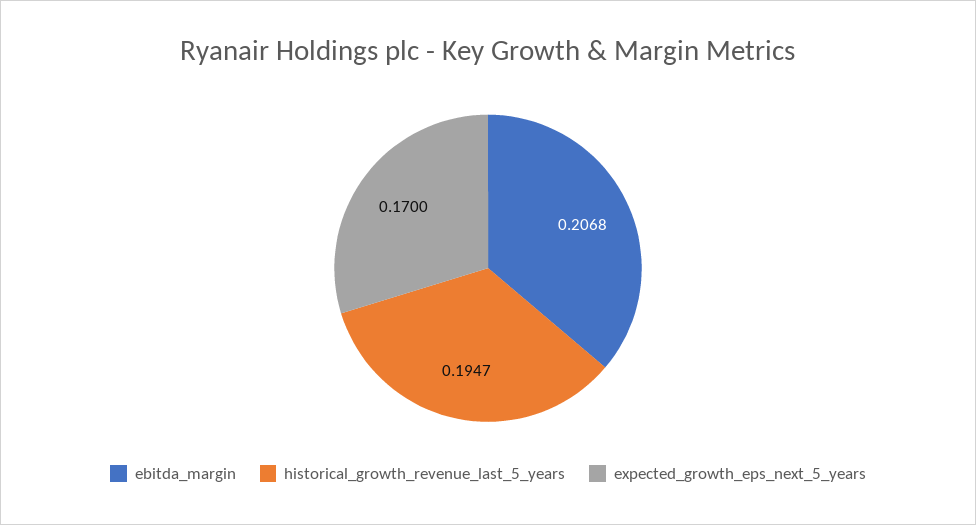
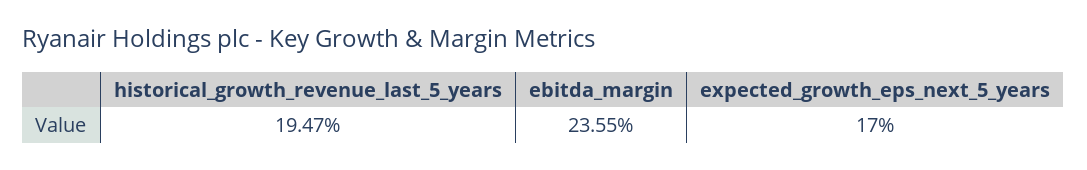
ebitda_margin: 0.2068 -> 0.2355

